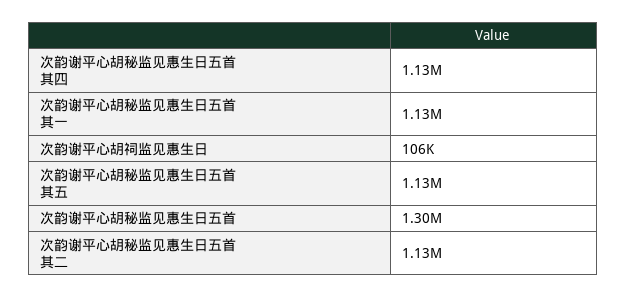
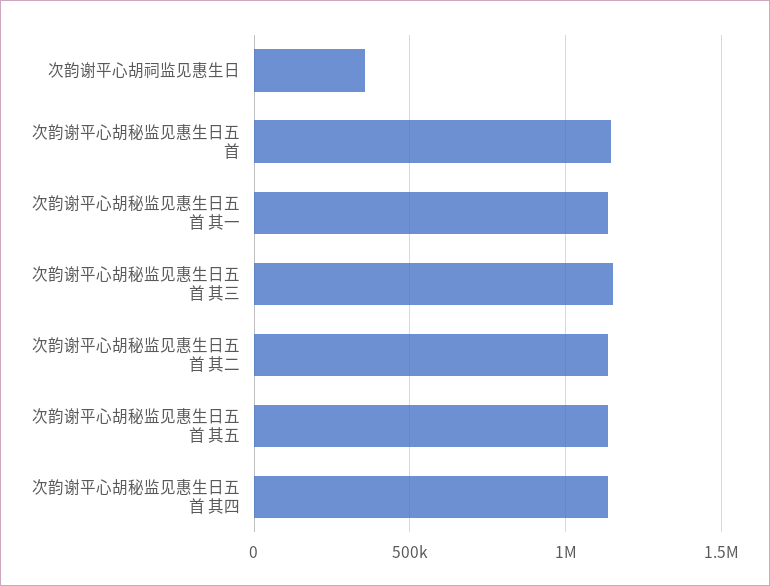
次韵谢平心胡祠监见惠生日: 106000 -> 350000
次韵谢平心胡秘监见惠生日五首: 1300000 -> 1150000
次韵谢平心胡秘监见惠生日五首 其三: none -> 1150000

